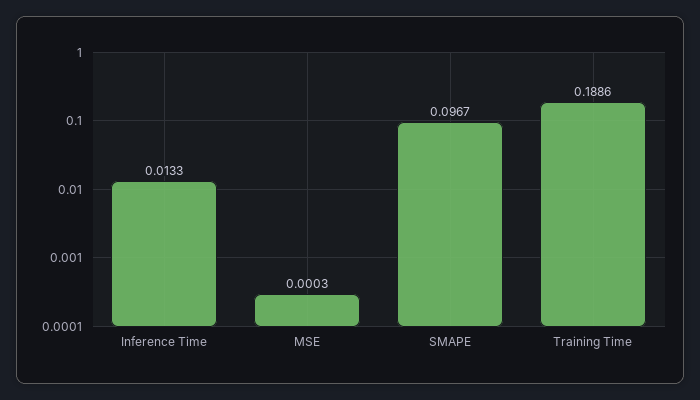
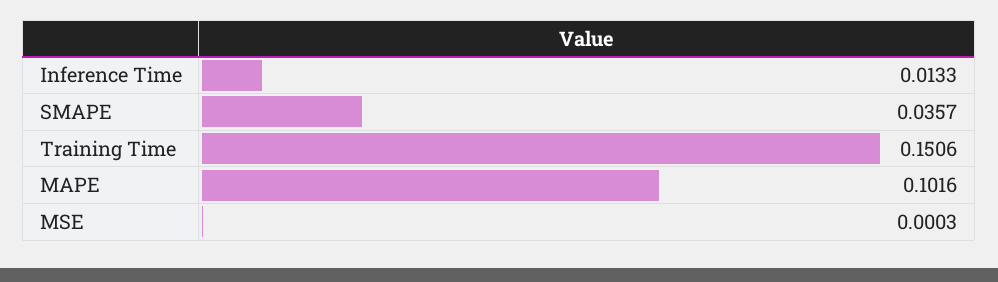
SMAPE: 0.0967 -> 0.0357
Training Time: 0.1886 -> 0.1506
MAPE: none -> 0.1016

